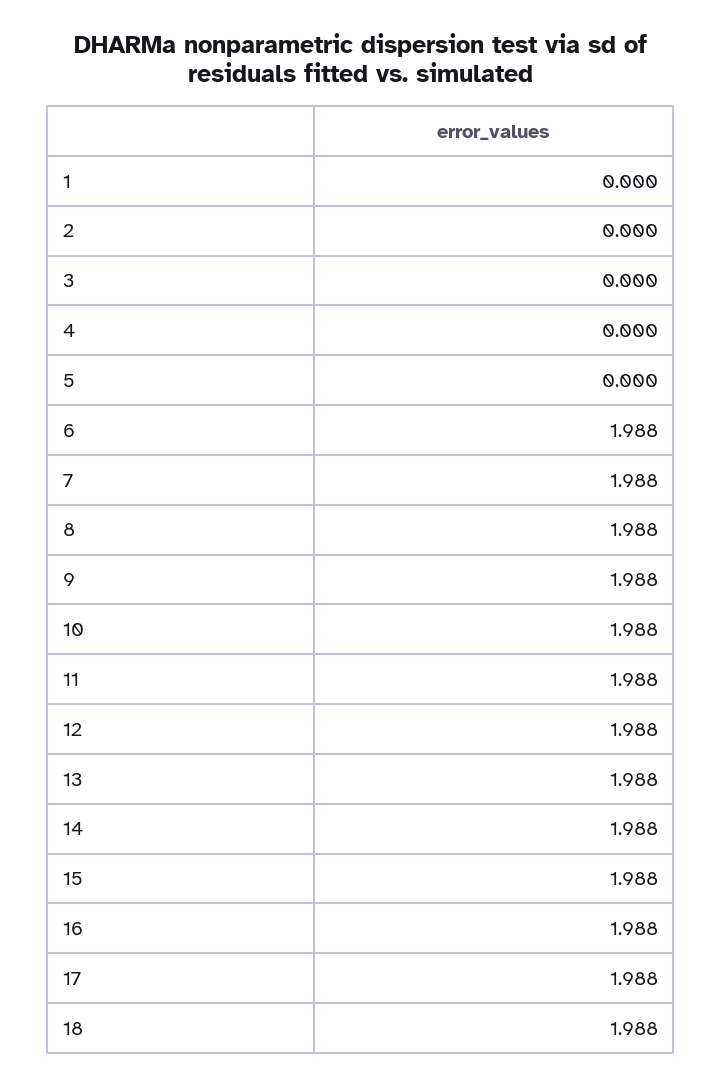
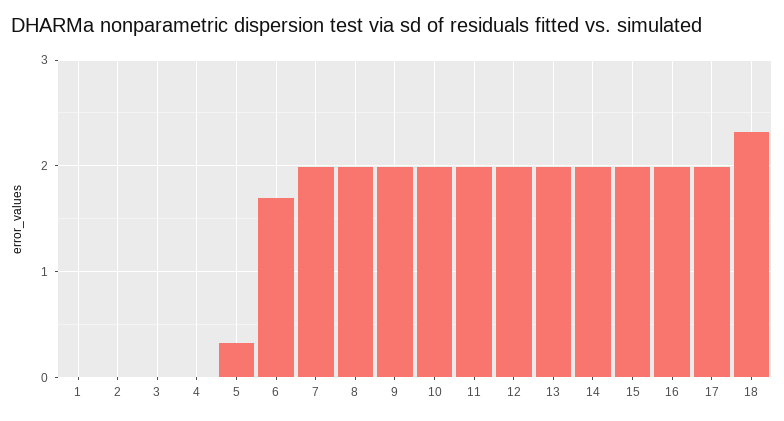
5: 0 -> 0.3
6: 1.988 -> 1.7
18: 1.988 -> 2.3

